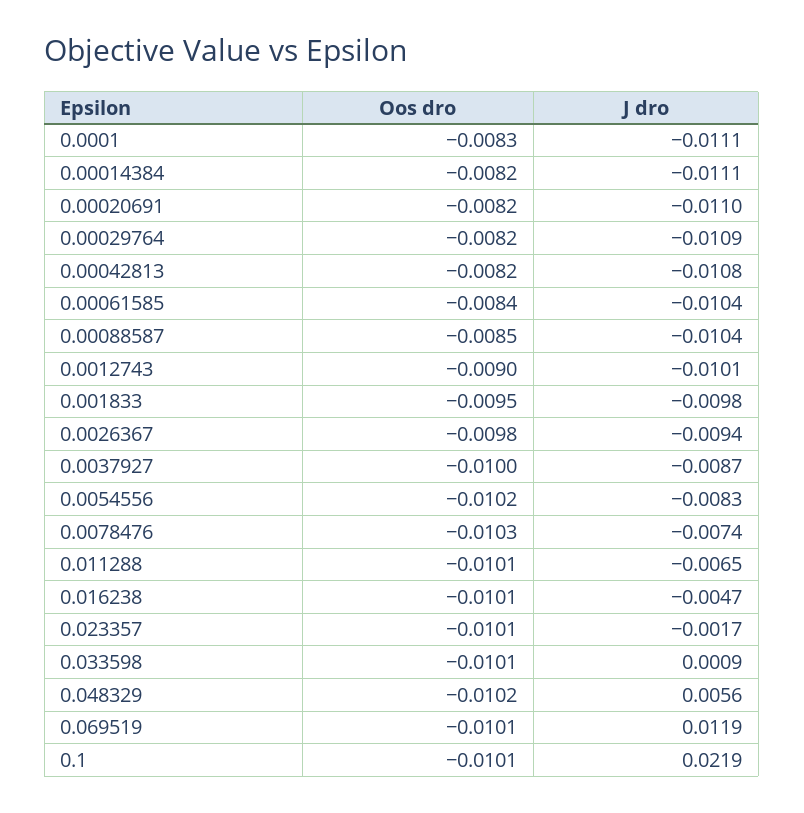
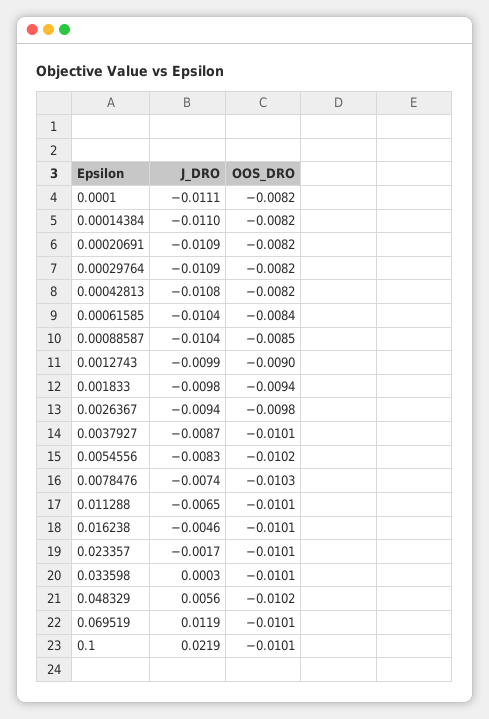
Oos dro, 0.0001: -0.0083 -> -0.0082
J dro, 0.00014384: -0.0111 -> -0.011
J dro, 0.00020691: -0.011 -> -0.0109
J dro, 0.0012743: -0.0101 -> -0.0099
Oos dro, 0.001833: -0.0095 -> -0.0094
Oos dro, 0.0037927: -0.01 -> -0.0101
J dro, 0.016238: -0.0047 -> -0.0046
J dro, 0.033598: 0.0009 -> 0.0003

